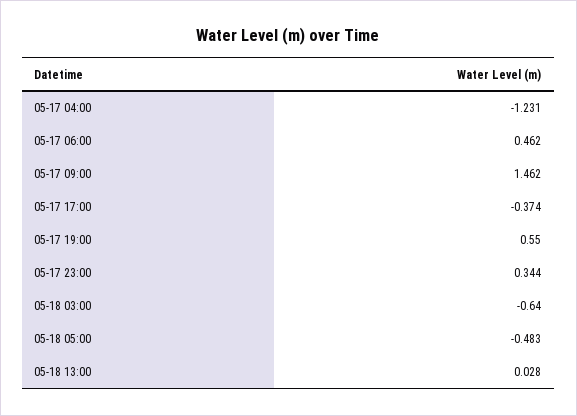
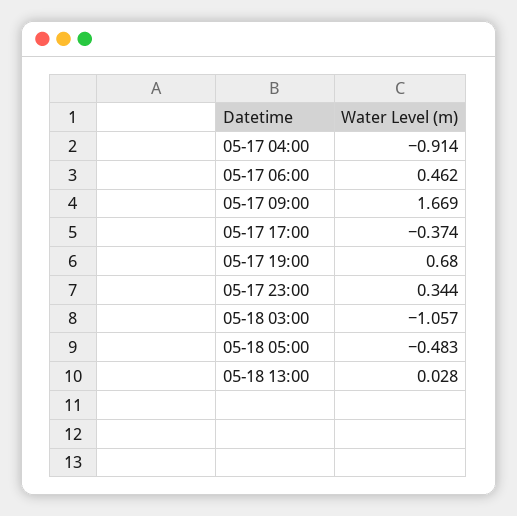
05-17 04:00: -1.231 -> -0.914
05-17 09:00: 1.462 -> 1.669
05-17 19:00: 0.55 -> 0.68
05-18 03:00: -0.64 -> -1.057

